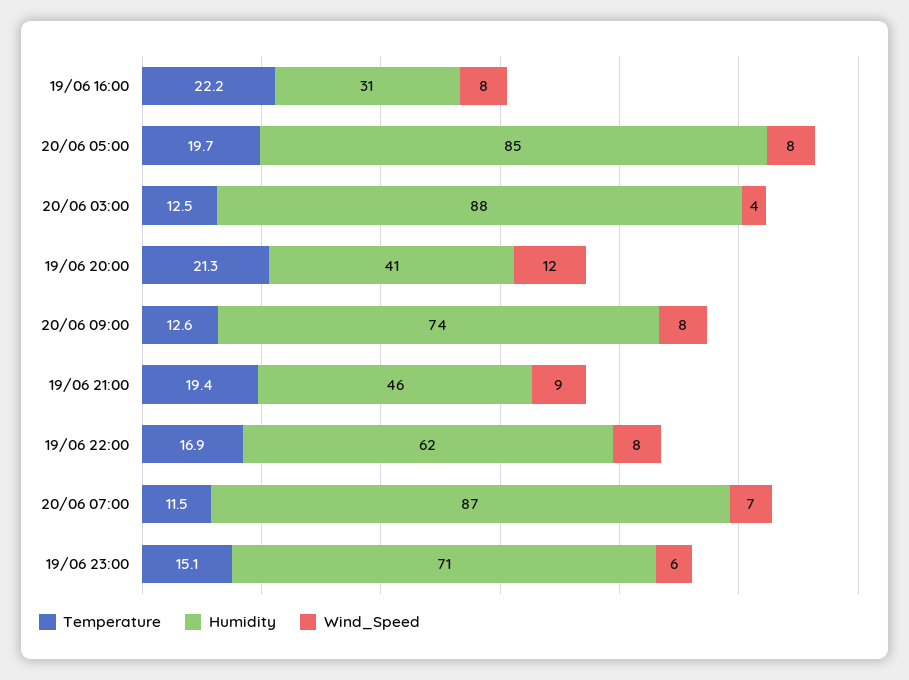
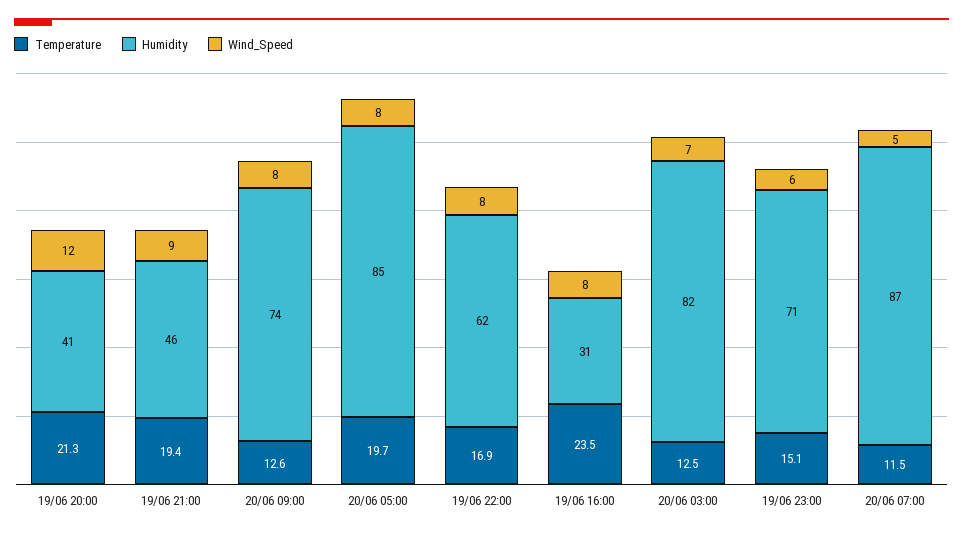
Temperature, 19/06 16:00: 22.2 -> 23.5
Humidity, 20/06 03:00: 88 -> 82
Wind_Speed, 20/06 03:00: 4 -> 7
Wind_Speed, 20/06 07:00: 7 -> 5

